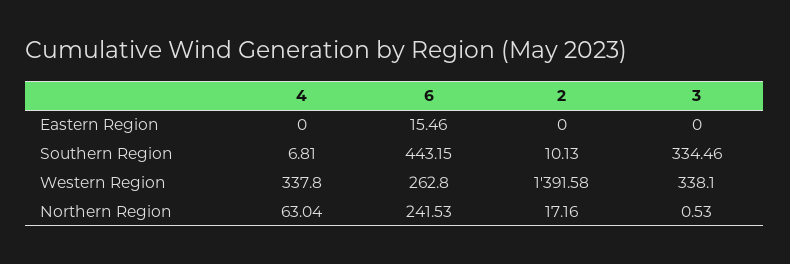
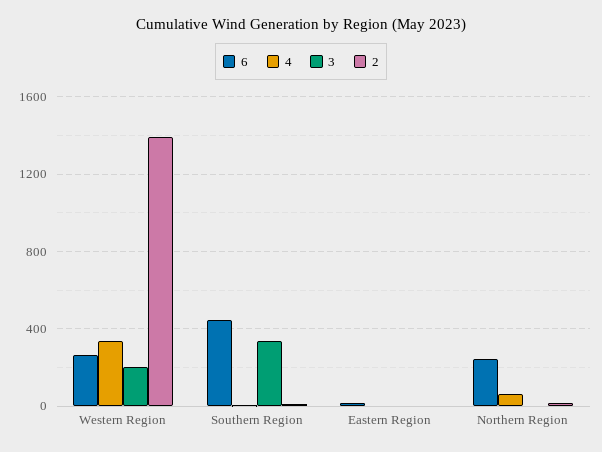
3, Western Region: 338.1 -> 200

